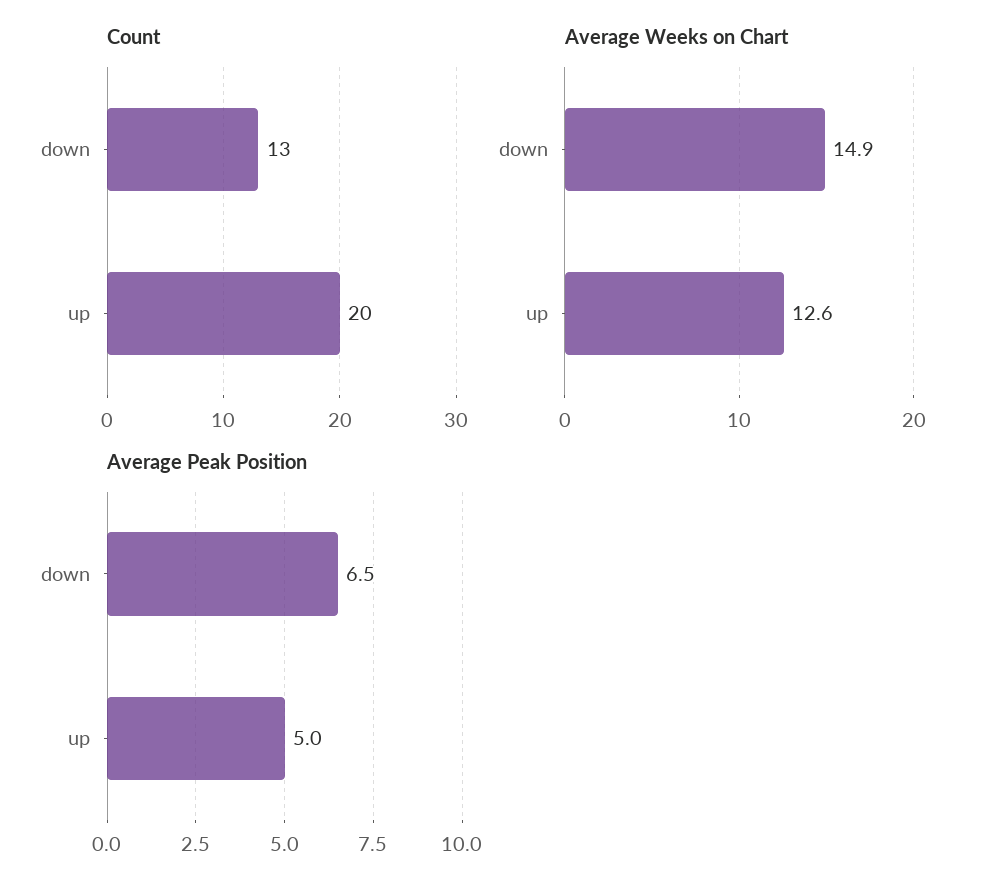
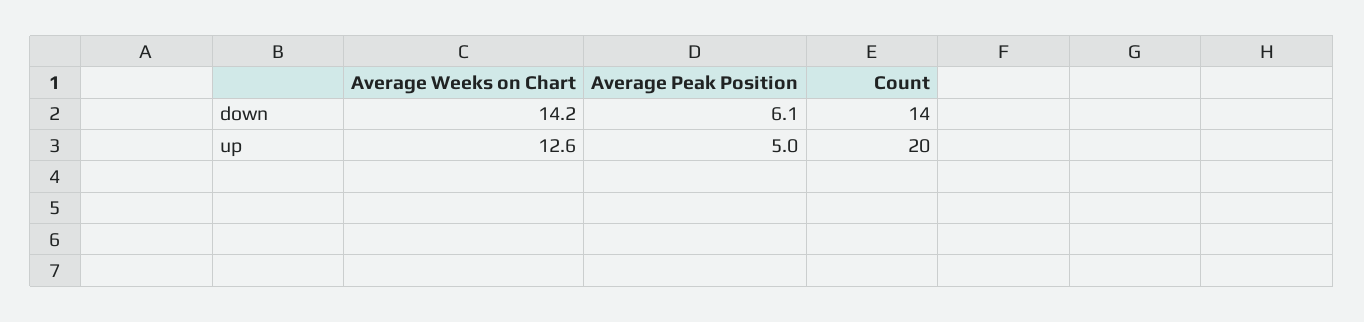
Count, down: 13 -> 14
Average Weeks on Chart, down: 14.9 -> 14.2
Average Peak Position, down: 6.5 -> 6.1

